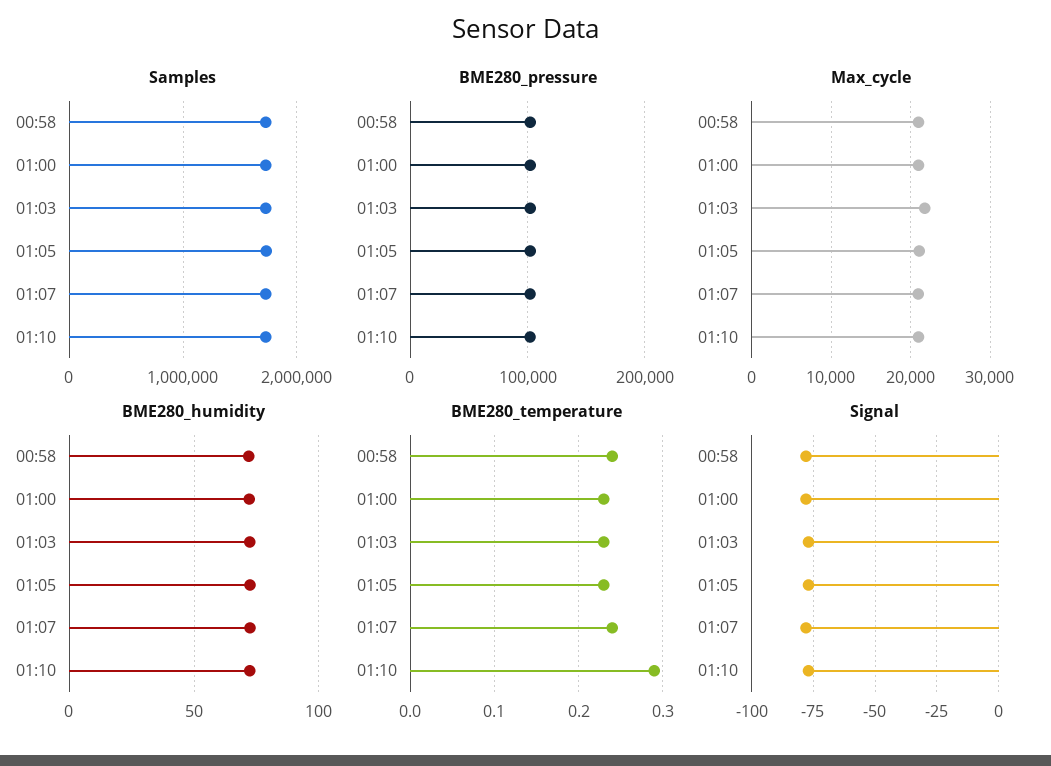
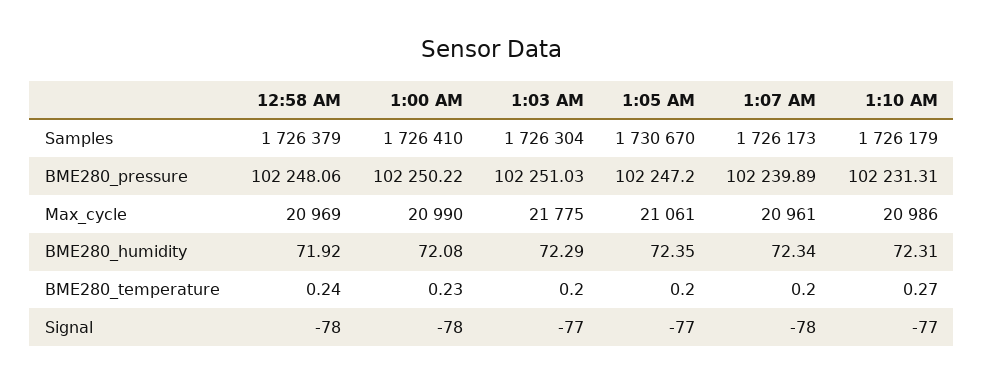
BME280_temperature, 01:03: 0.23 -> 0.2
BME280_temperature, 01:05: 0.23 -> 0.2
BME280_temperature, 01:07: 0.24 -> 0.2
BME280_temperature, 01:10: 0.29 -> 0.27

